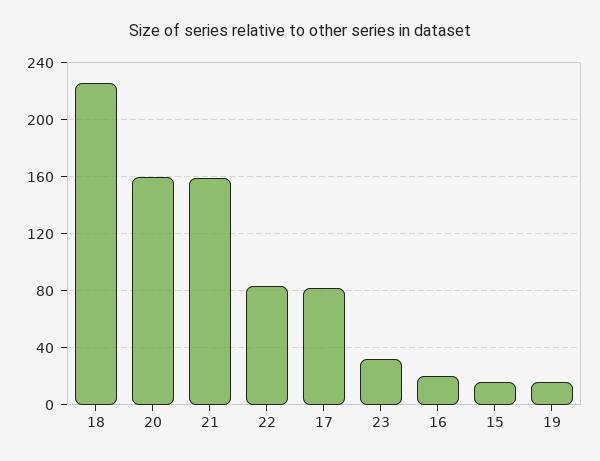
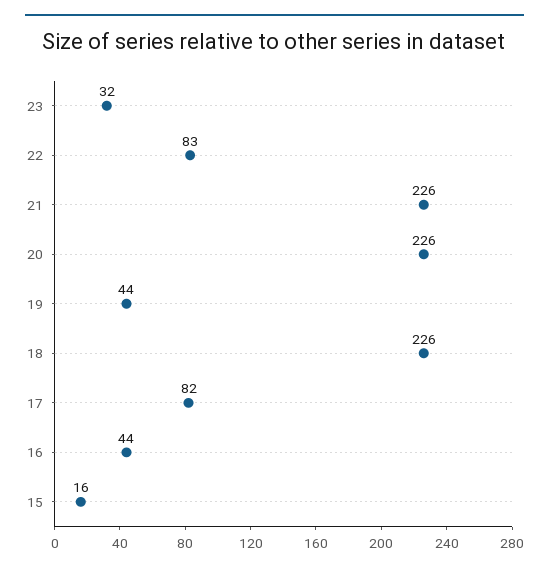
20: 160 -> 226
21: 160 -> 226
16: 20 -> 44
19: 15 -> 44

